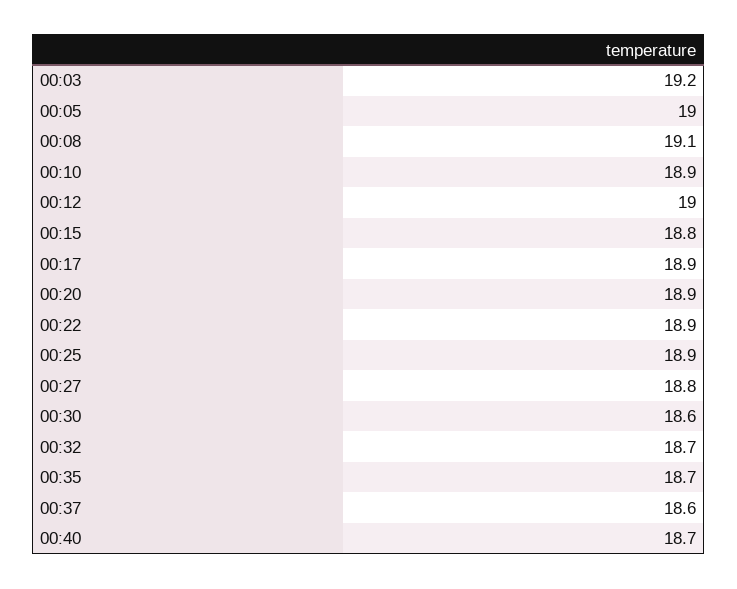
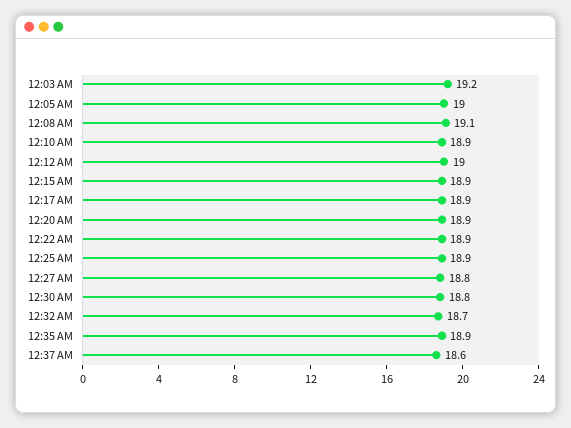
00:15: 18.8 -> 18.9
00:30: 18.6 -> 18.8
00:35: 18.7 -> 18.9
00:40: 18.7 -> none

